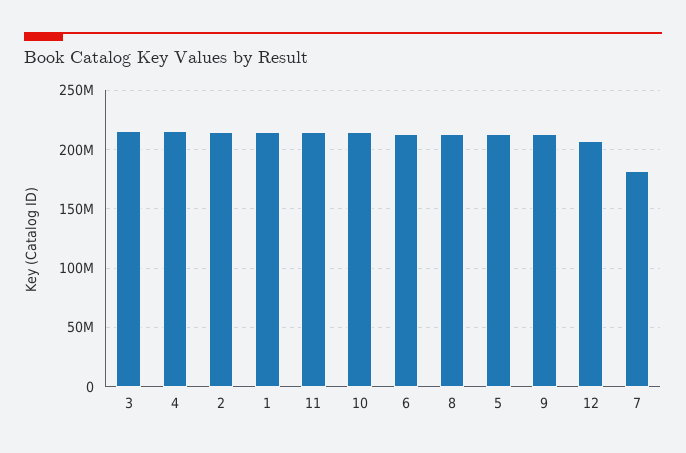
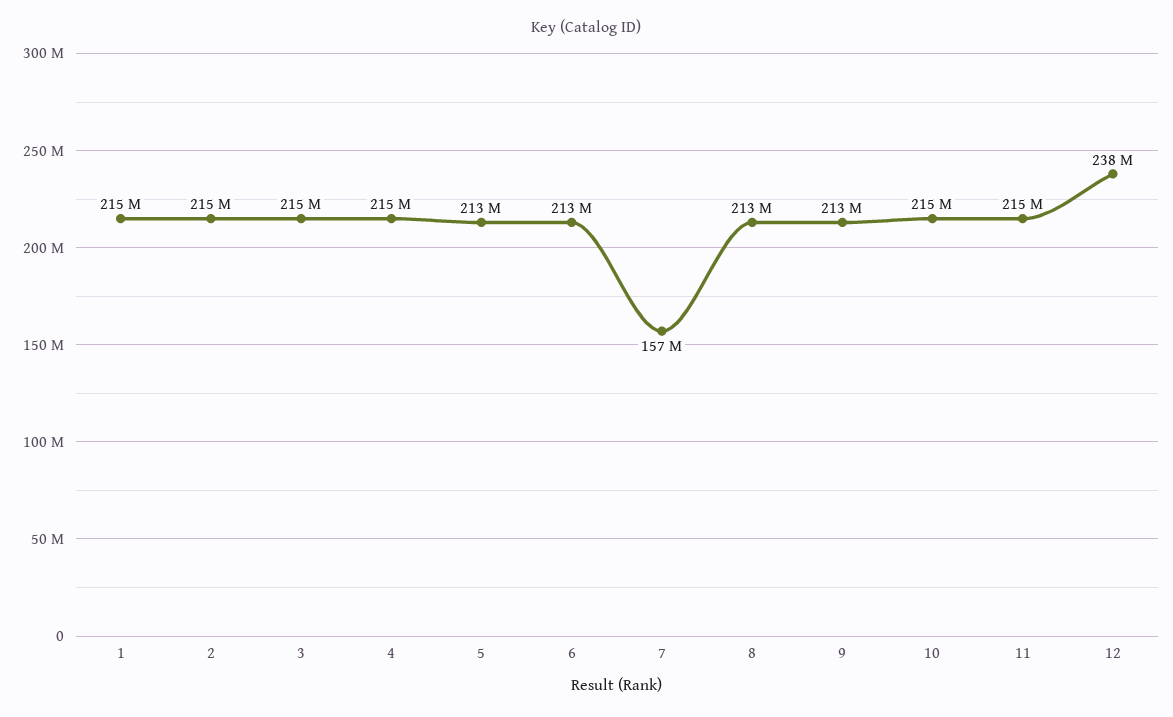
12: 210000000 -> 238000000
7: 180000000 -> 157000000

